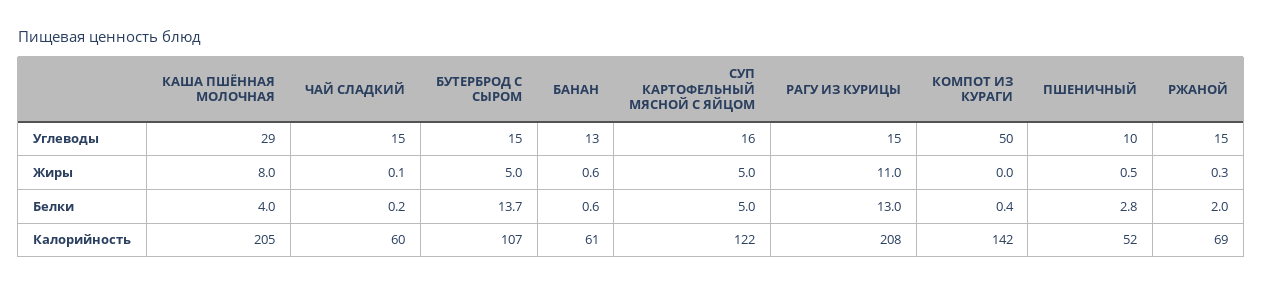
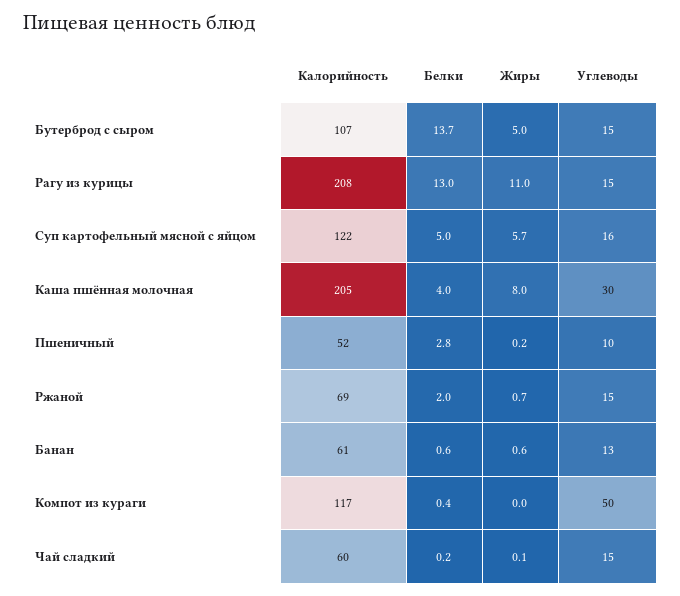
КАША ПШЁННАЯ МОЛОЧНАЯ, Углеводы: 29 -> 30
СУП КАРТОФЕЛЬНЫЙ МЯСНОЙ С ЯЙЦОМ, Жиры: 5 -> 5.7
ПШЕНИЧНЫЙ, Жиры: 0.5 -> 0.2
РЖАНОЙ, Жиры: 0.3 -> 0.7
КОМПОТ ИЗ КУРАГИ, Калорийность: 142 -> 117

